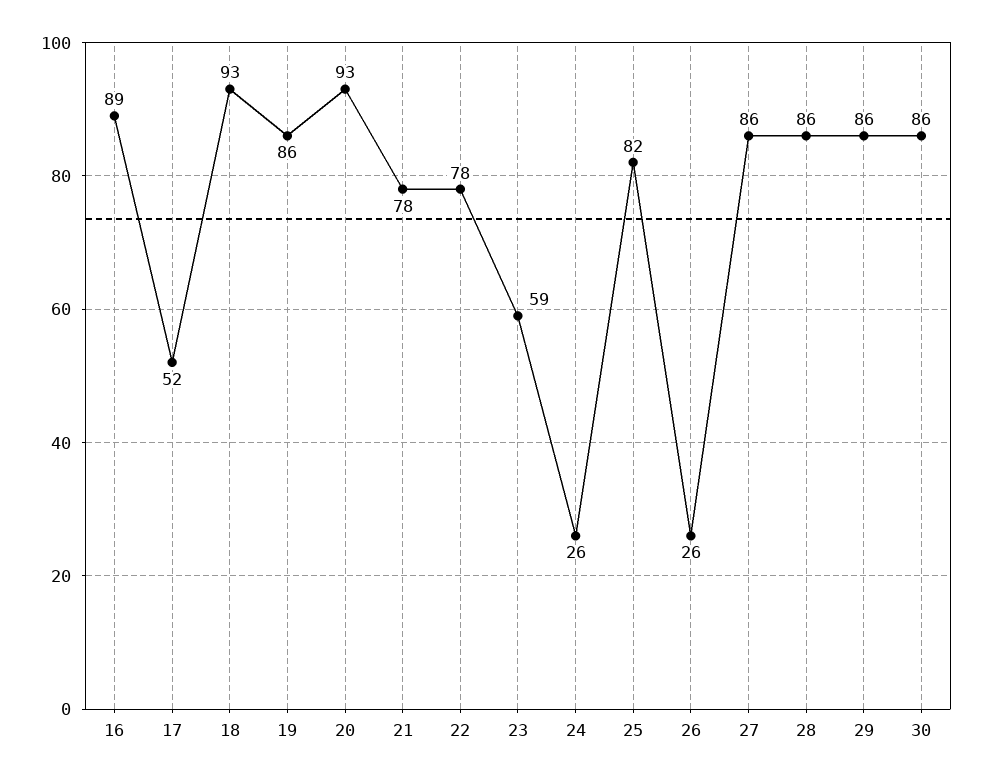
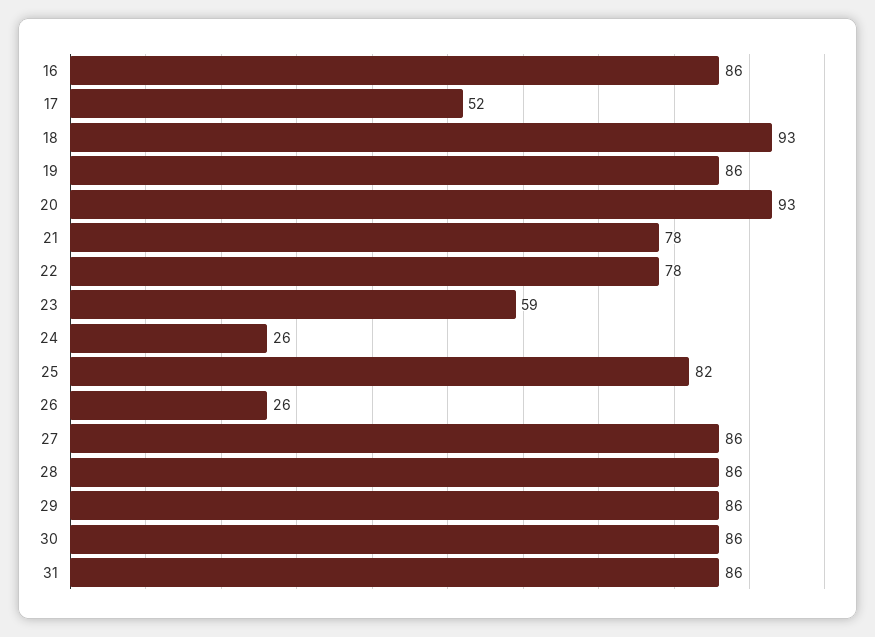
16: 89 -> 86
31: none -> 86

